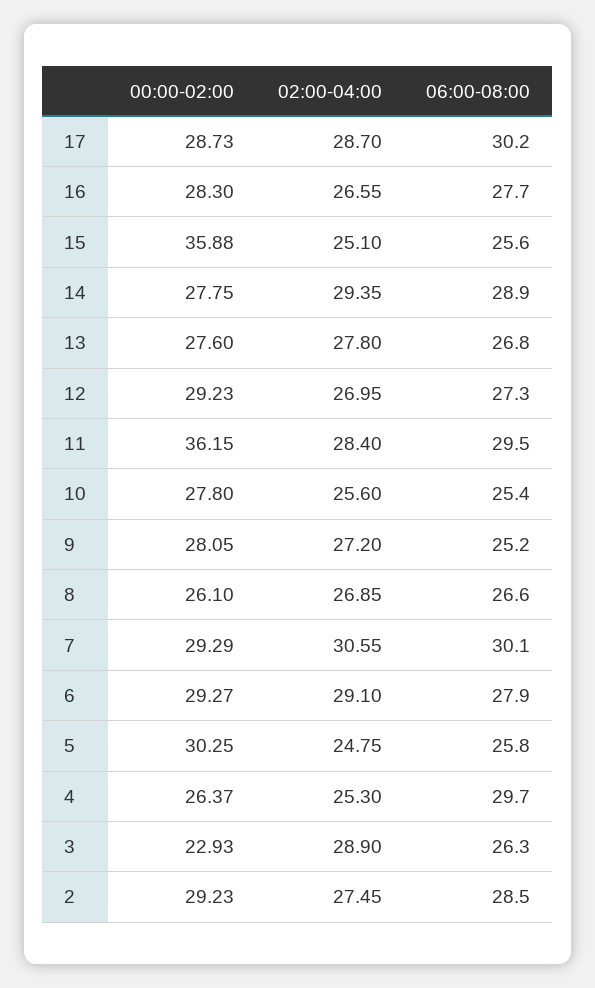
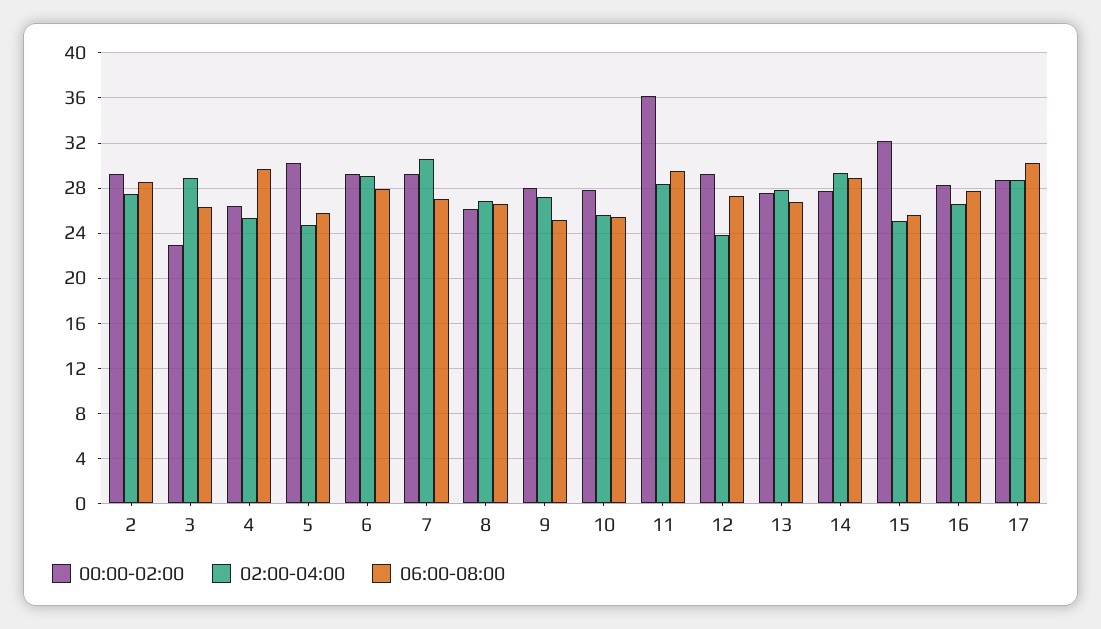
00:00-02:00, 15: 35.88 -> 32
02:00-04:00, 12: 26.95 -> 24
06:00-08:00, 7: 30.1 -> 27

